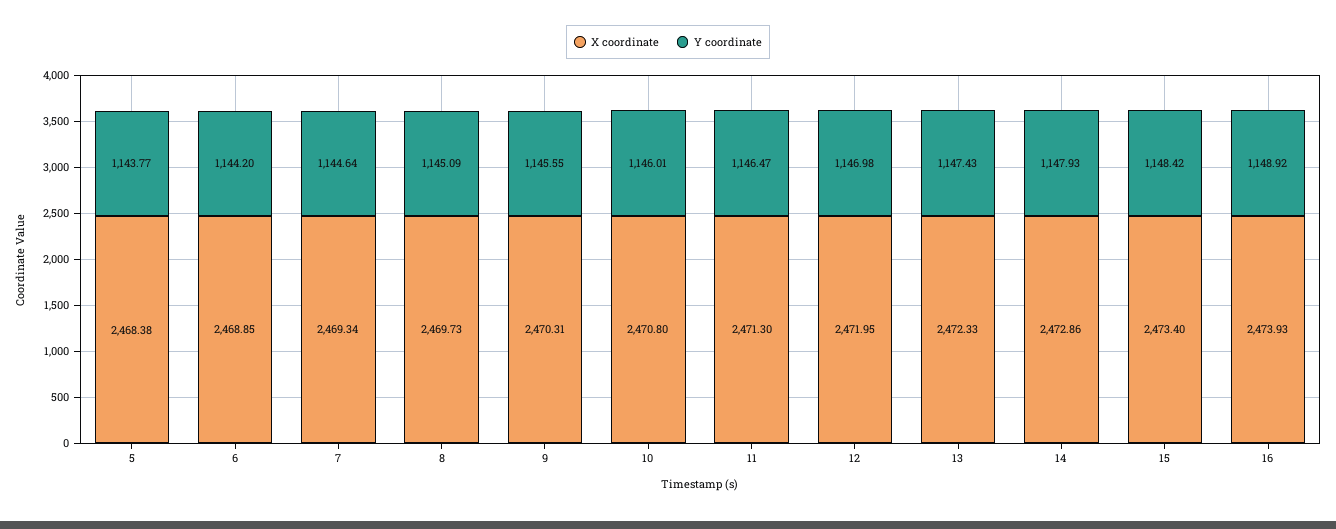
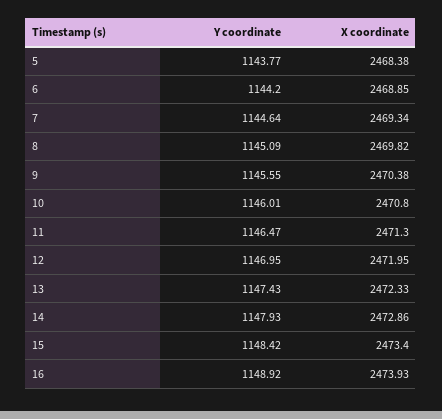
X coordinate, 8: 2469.73 -> 2469.82
X coordinate, 9: 2470.31 -> 2470.38
Y coordinate, 12: 1146.98 -> 1146.95

